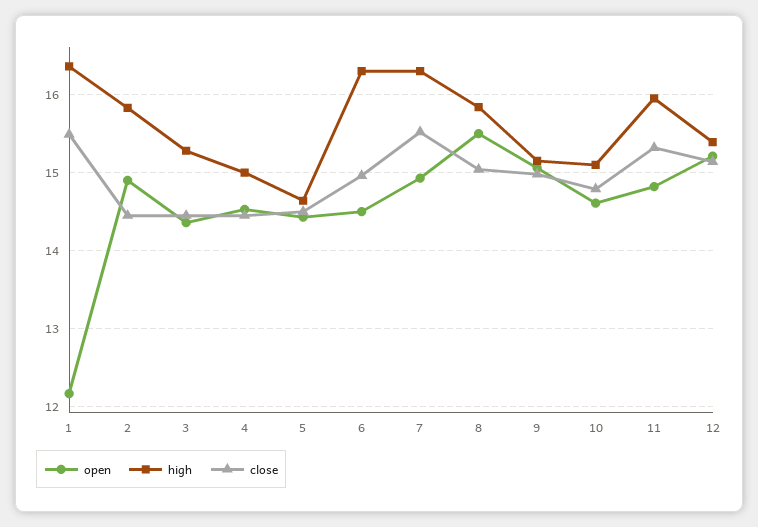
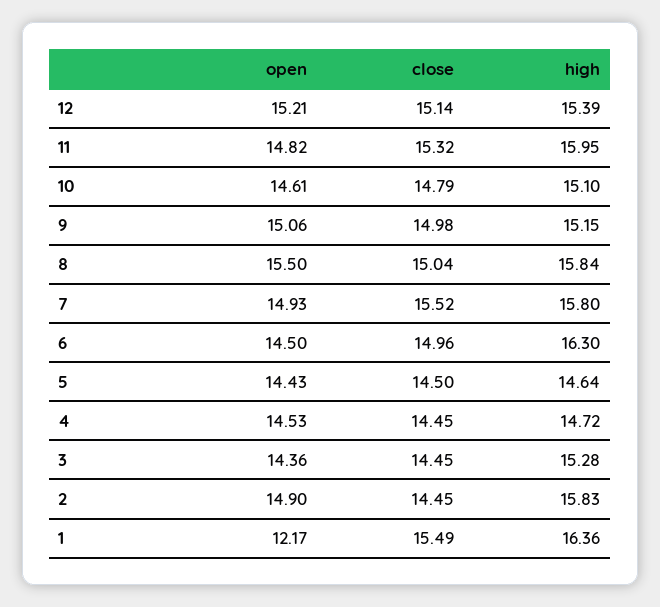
high, 4: 15 -> 14.72
high, 7: 16.3 -> 15.8

